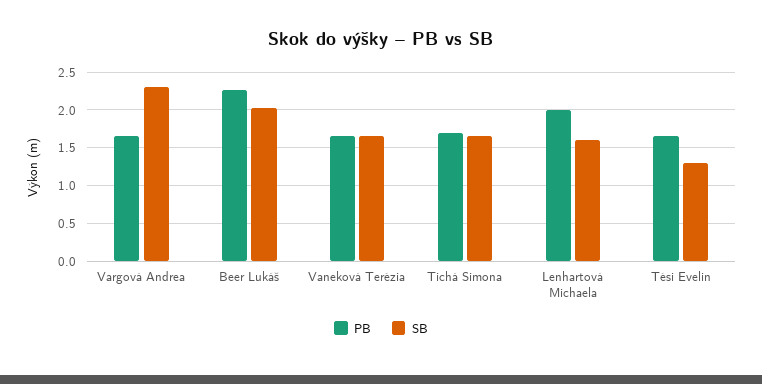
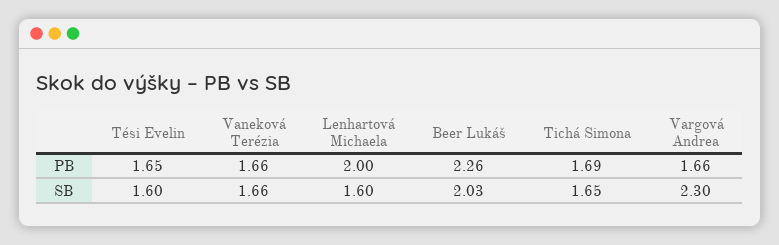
SB, Tési Evelin: 1.3 -> 1.6

